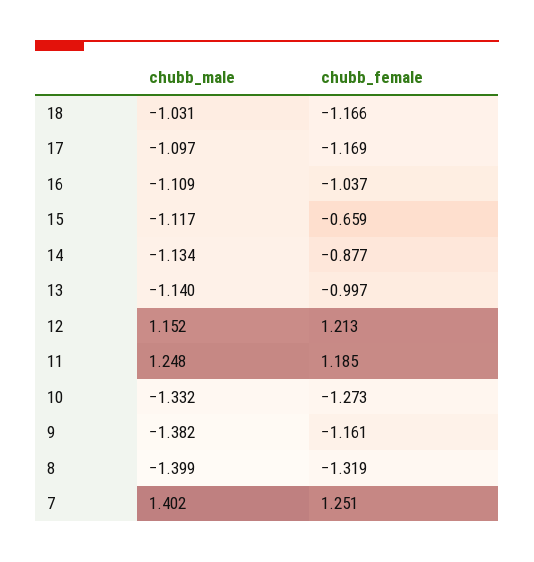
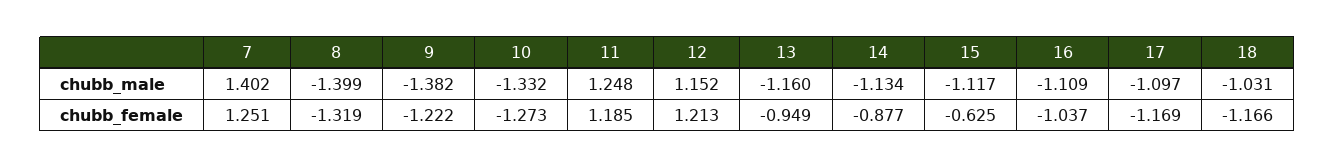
chubb_female, 15: -0.659 -> -0.625
chubb_male, 13: -1.14 -> -1.16
chubb_female, 13: -0.997 -> -0.949
chubb_female, 9: -1.161 -> -1.222

